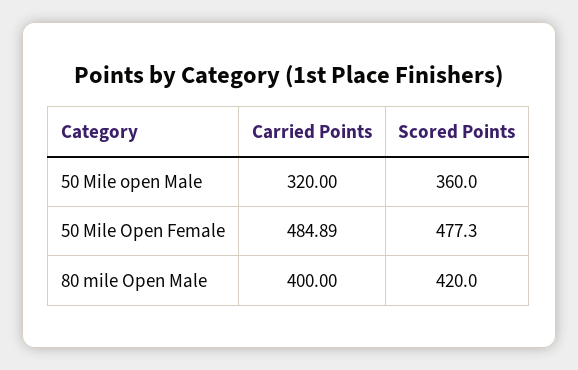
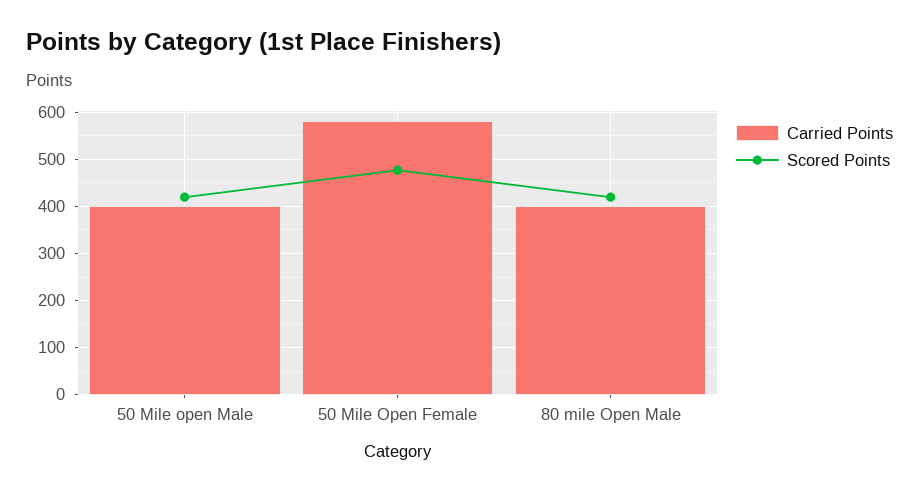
Carried Points, 50 Mile open Male: 320 -> 400
Scored Points, 50 Mile open Male: 360 -> 420
Carried Points, 50 Mile Open Female: 484.89 -> 580

